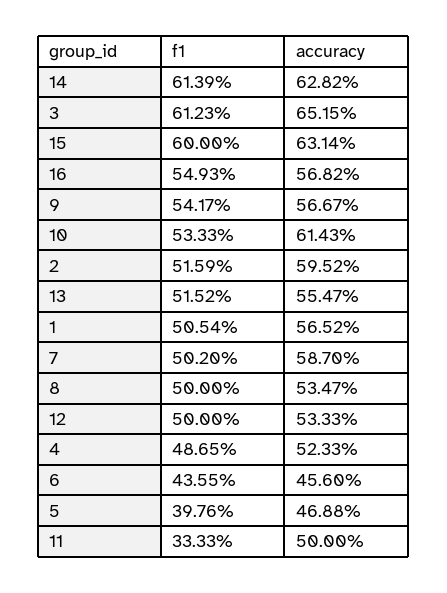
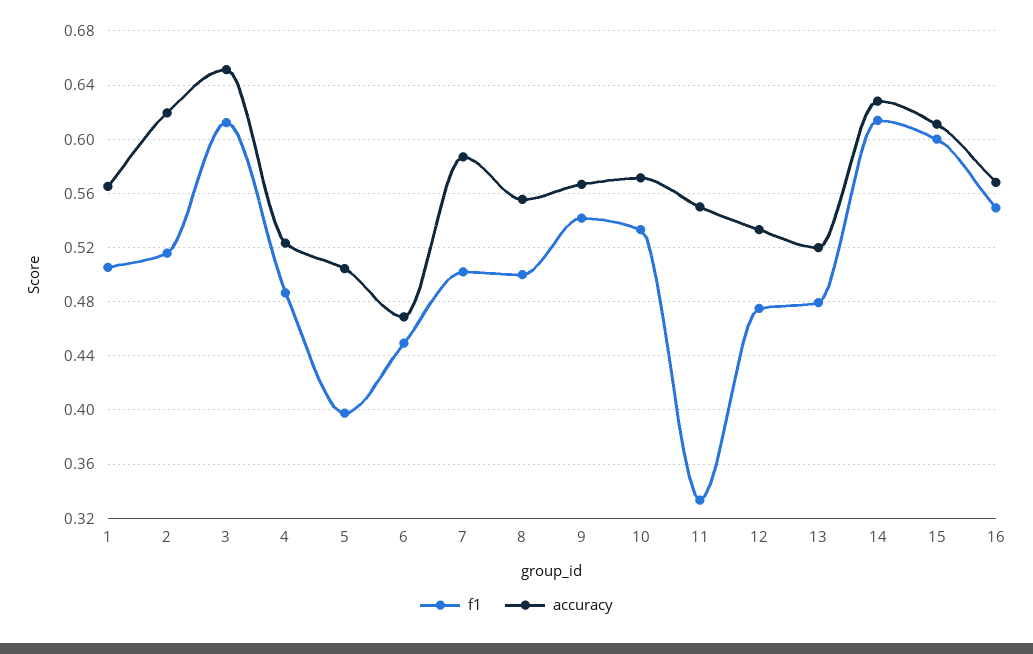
accuracy, 15: 0.6314 -> 0.61
accuracy, 10: 0.6143 -> 0.57
accuracy, 2: 0.5952 -> 0.62
f1, 13: 0.5152 -> 0.48
accuracy, 13: 0.5547 -> 0.52
accuracy, 8: 0.5347 -> 0.555
f1, 12: 0.5 -> 0.475
f1, 6: 0.4355 -> 0.45
accuracy, 6: 0.456 -> 0.47
accuracy, 5: 0.4688 -> 0.505
accuracy, 11: 0.5 -> 0.55

